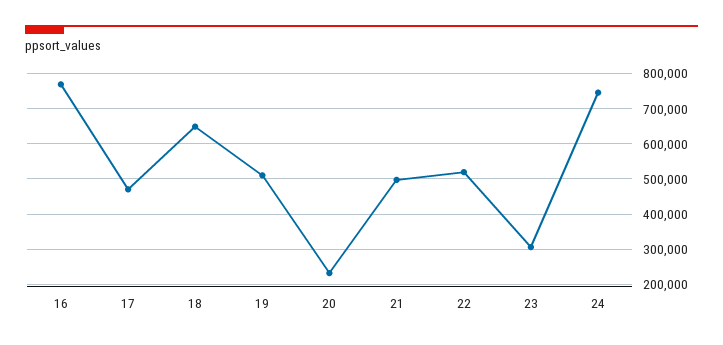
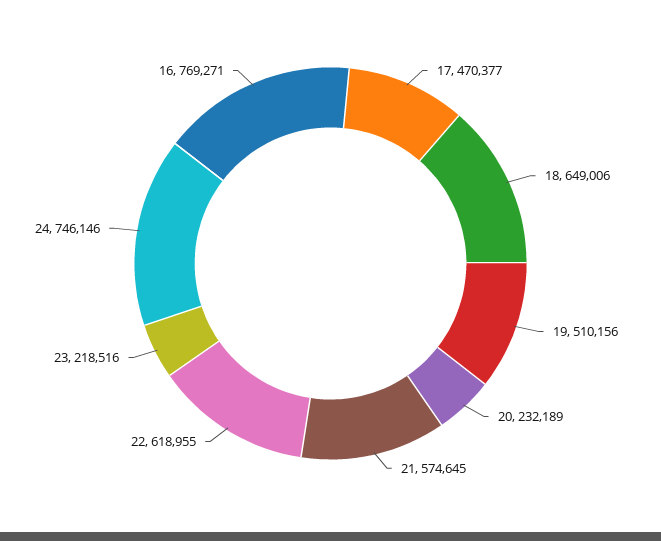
21: 500000 -> 574645
22: 520000 -> 618955
23: 300000 -> 218516

